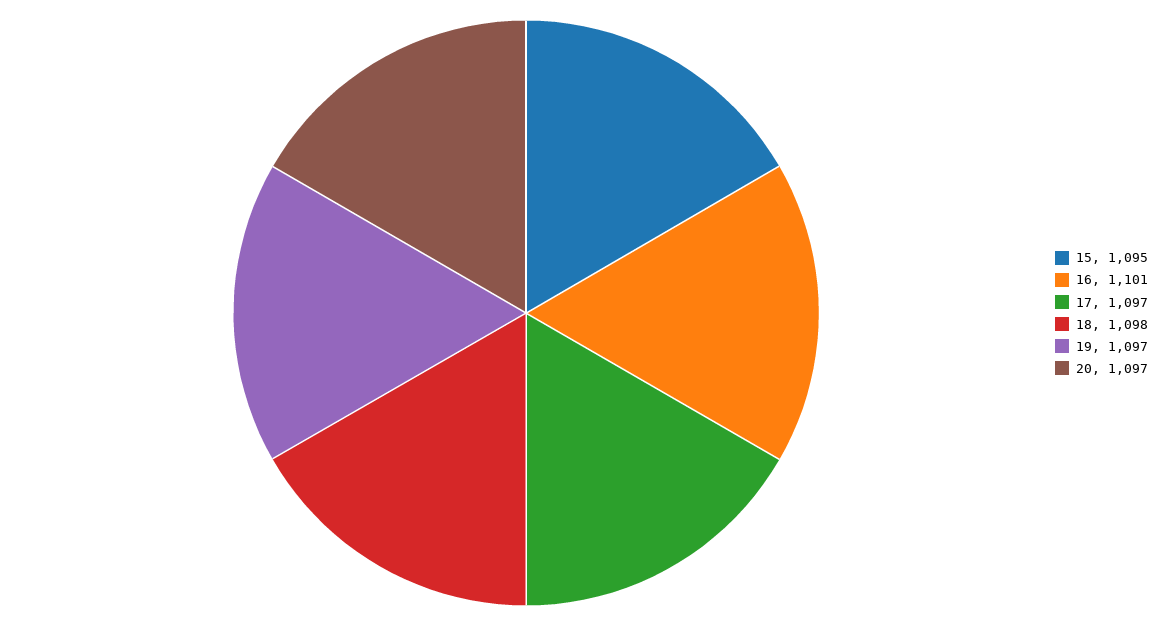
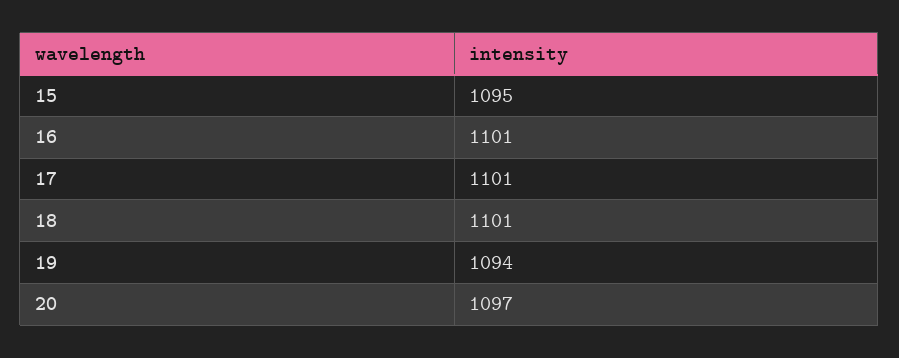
17: 1097 -> 1101
18: 1098 -> 1101
19: 1097 -> 1094

